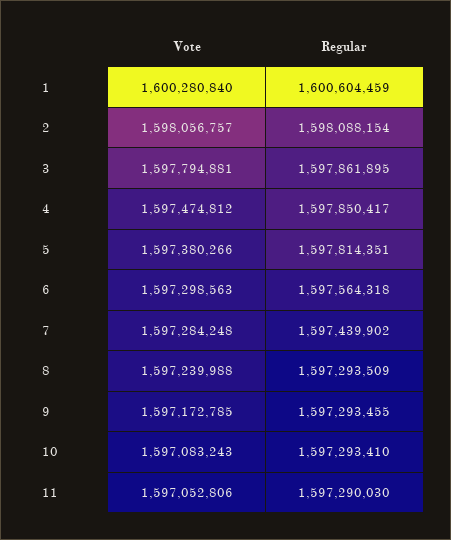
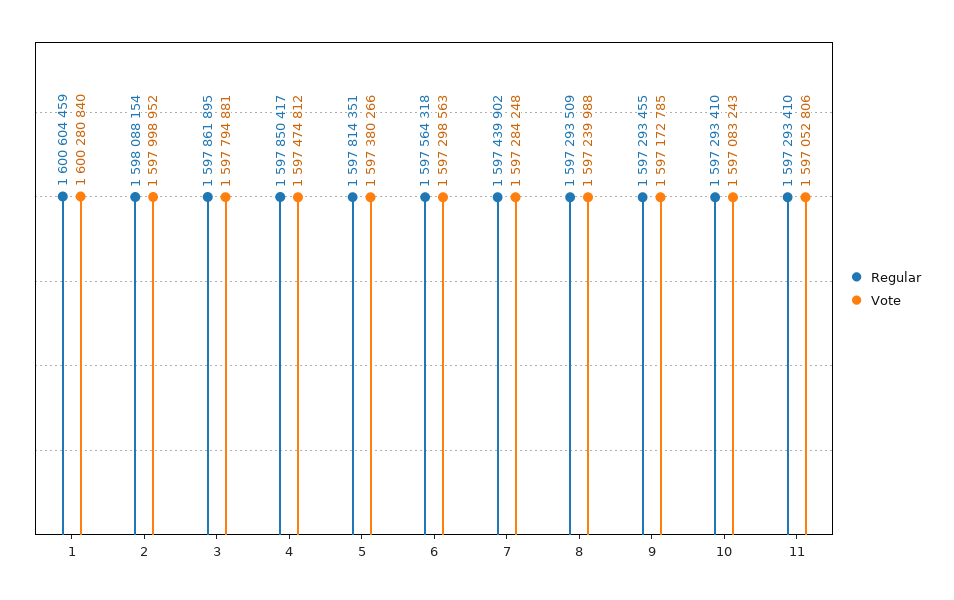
Vote, 2: 1598056757 -> 1597998952
Regular, 11: 1597290030 -> 1597293410

